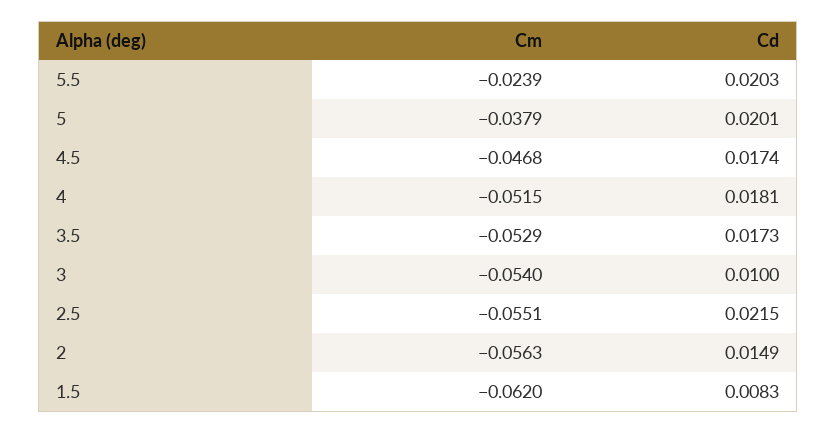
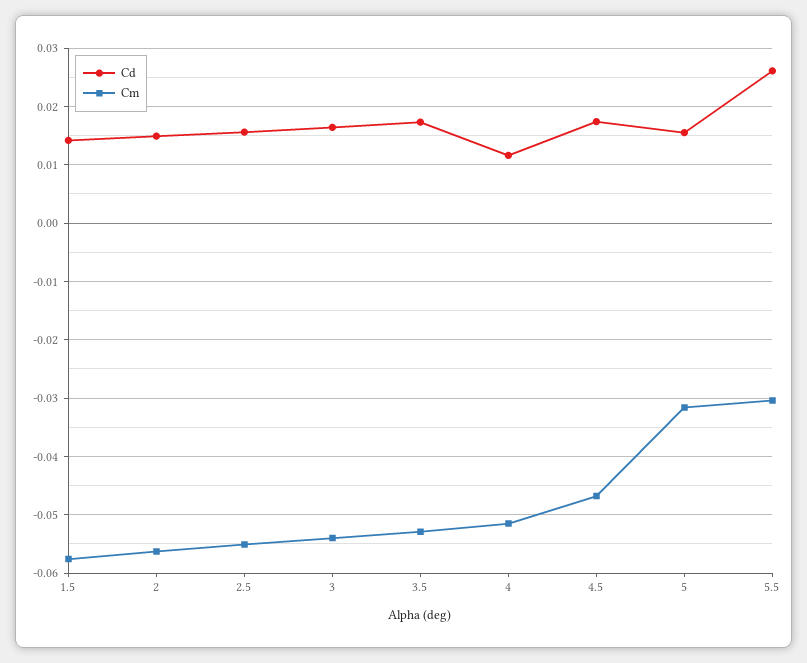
Cm, 5.5: -0.0239 -> -0.03
Cd, 5.5: 0.0203 -> 0.026
Cm, 5: -0.0379 -> -0.032
Cd, 5: 0.0201 -> 0.016
Cd, 4: 0.0181 -> 0.012
Cd, 3: 0.01 -> 0.016
Cd, 2.5: 0.0215 -> 0.016
Cm, 1.5: -0.062 -> -0.058
Cd, 1.5: 0.0083 -> 0.014

